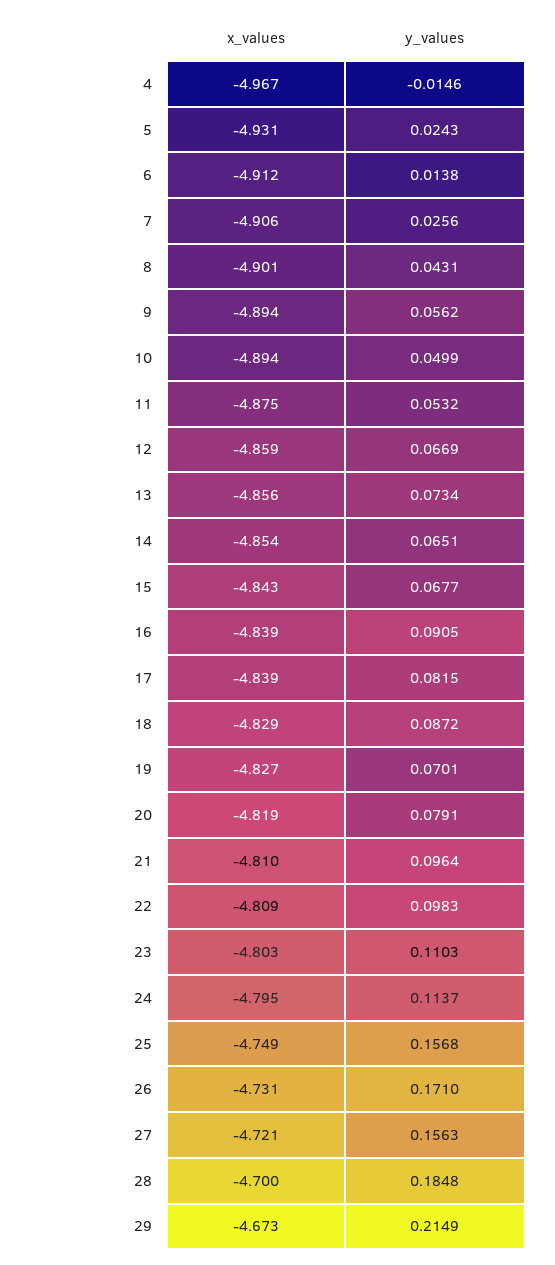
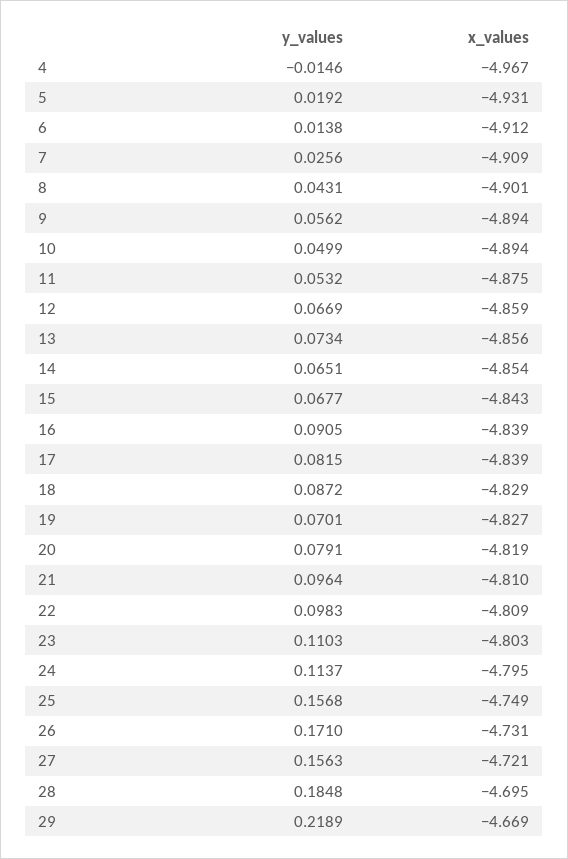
y_values, 5: 0.0243 -> 0.0192
x_values, 7: -4.906 -> -4.909
x_values, 28: -4.7 -> -4.695
x_values, 29: -4.673 -> -4.669
y_values, 29: 0.2149 -> 0.2189

